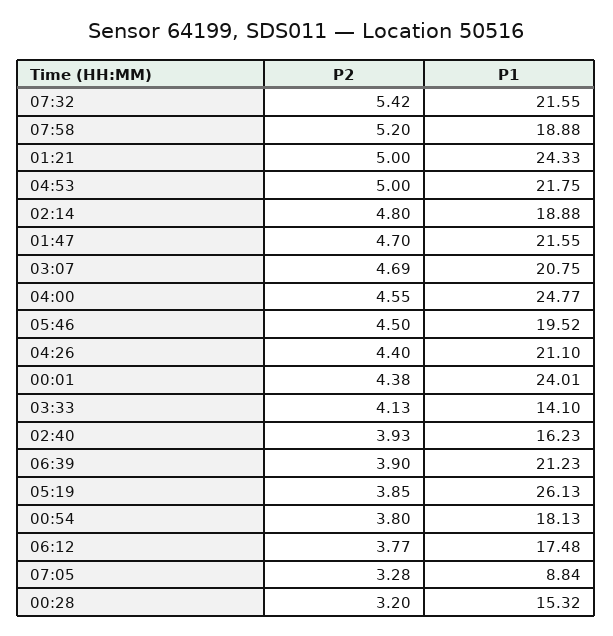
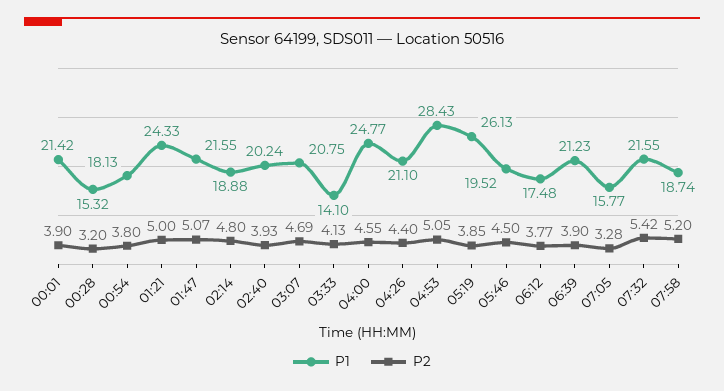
P1, 07:58: 18.88 -> 18.74
P2, 04:53: 5 -> 5.05
P1, 04:53: 21.75 -> 28.43
P2, 01:47: 4.7 -> 5.07
P2, 00:01: 4.38 -> 3.9
P1, 00:01: 24.01 -> 21.42
P1, 02:40: 16.23 -> 20.24
P1, 07:05: 8.84 -> 15.77

